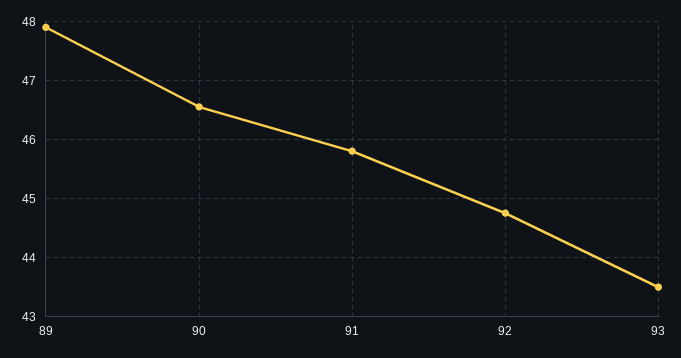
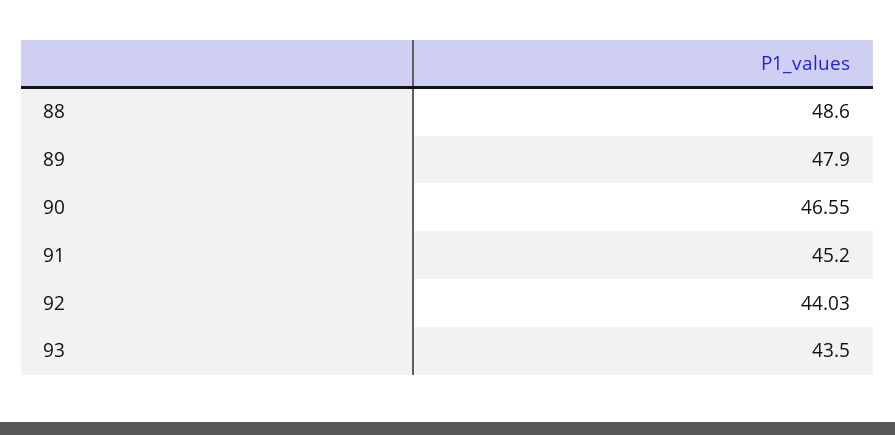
91: 45.8 -> 45.2
92: 44.8 -> 44.03
88: none -> 48.6

